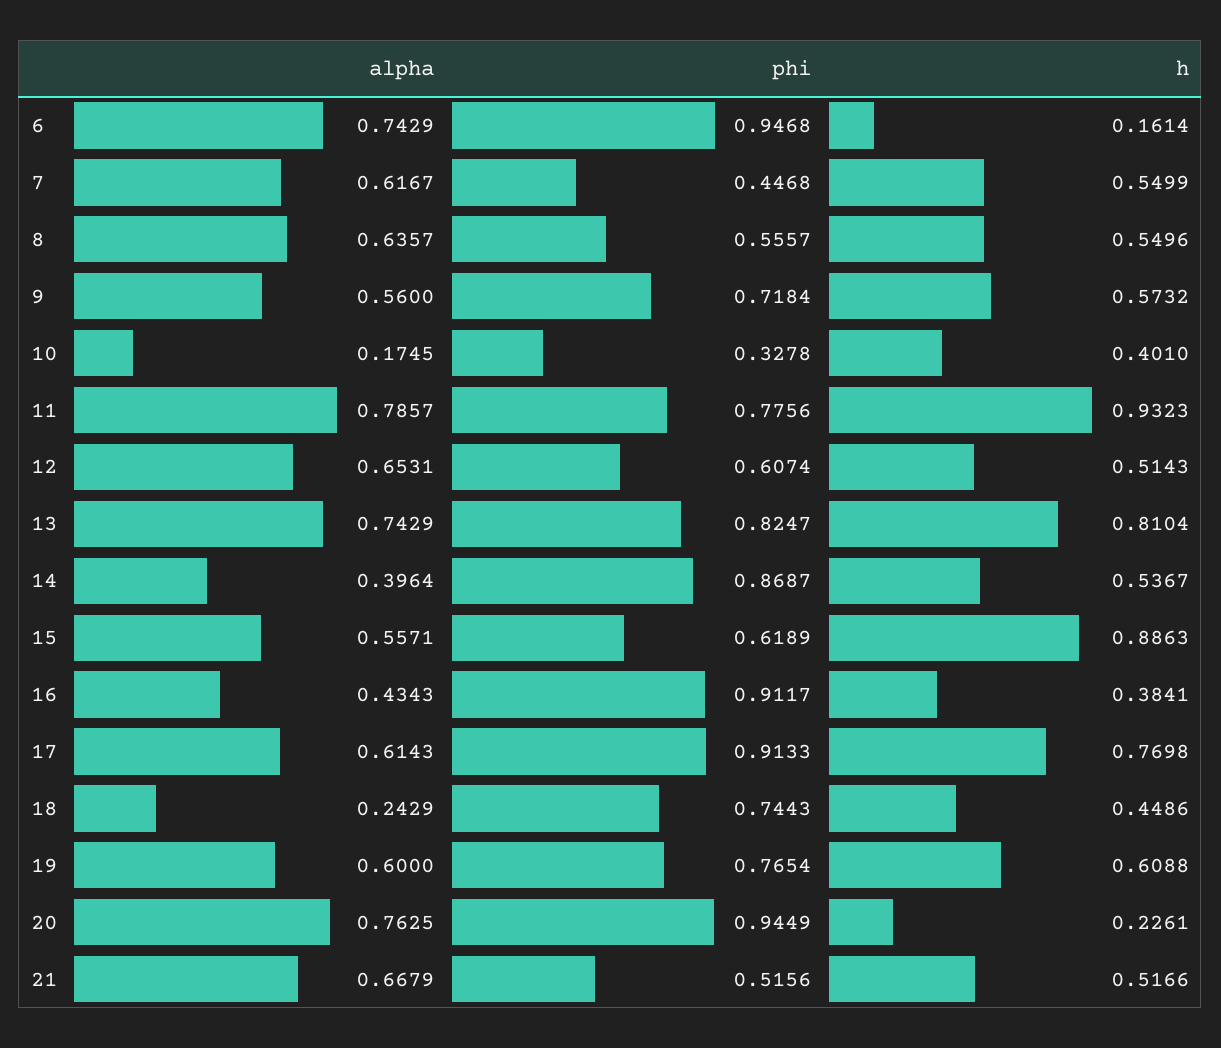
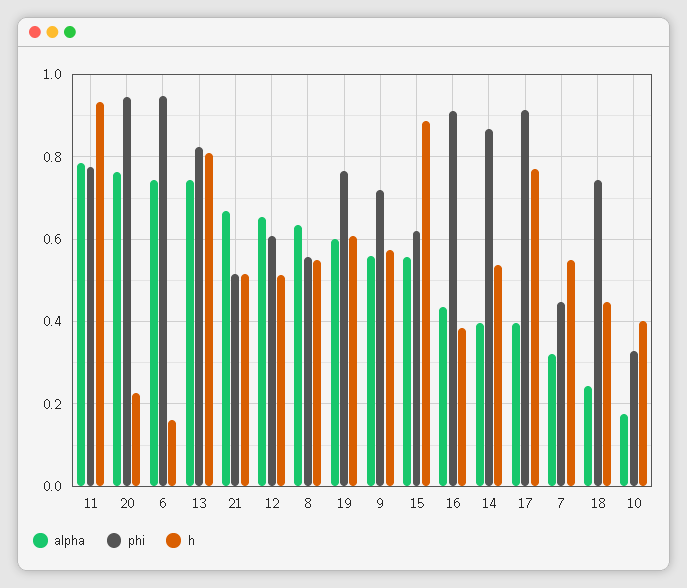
alpha, 7: 0.6167 -> 0.32
alpha, 17: 0.6143 -> 0.4

